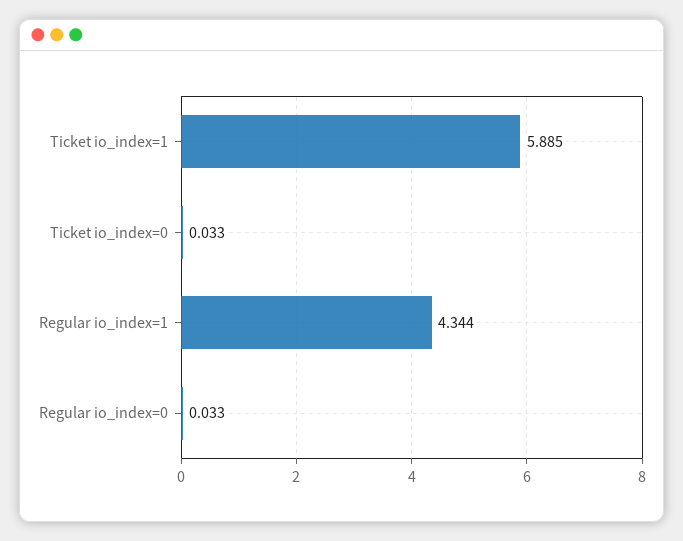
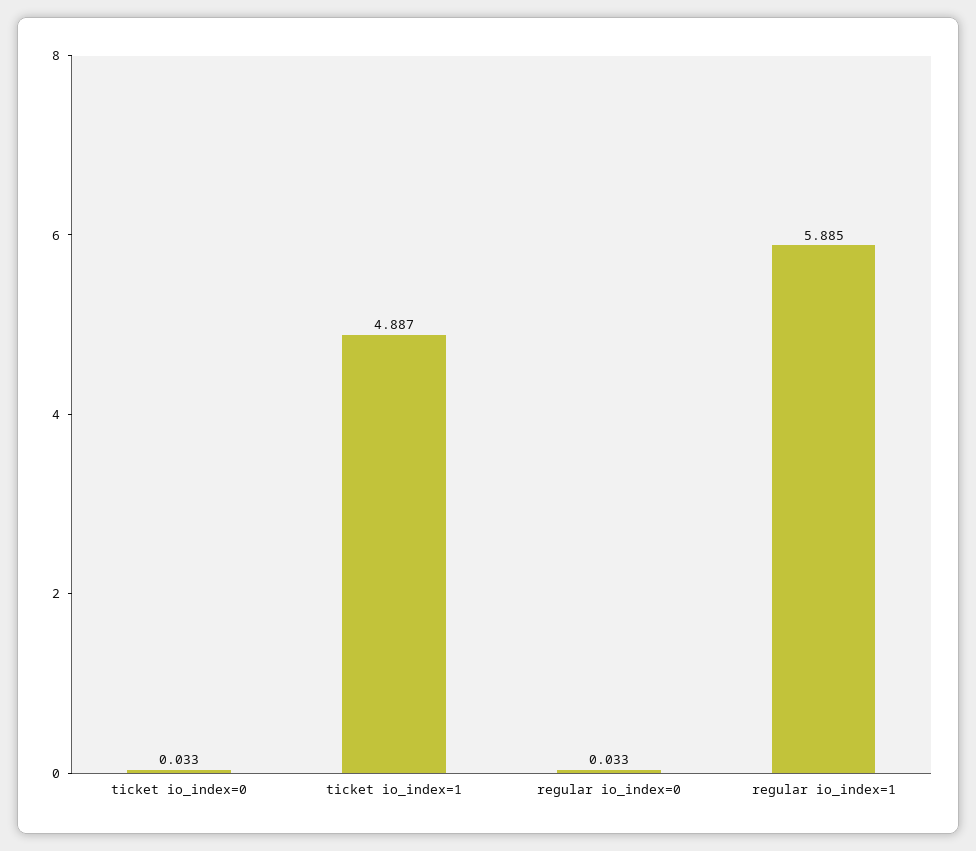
Ticket io_index=1: 5.885 -> 4.887
Regular io_index=1: 4.344 -> 5.885

